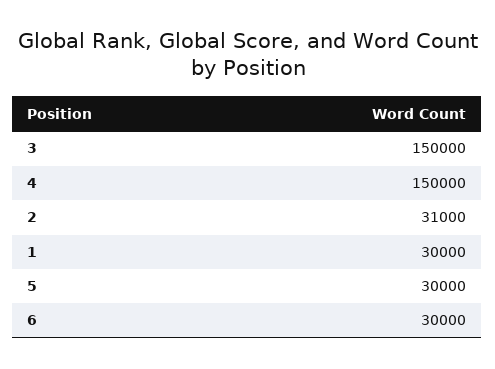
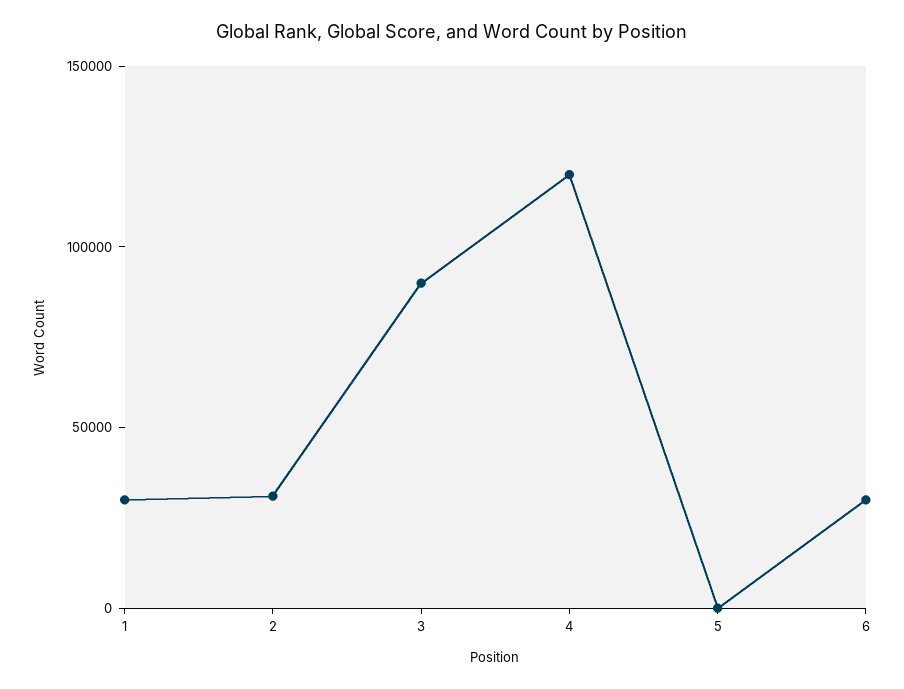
3: 150000 -> 90000
4: 150000 -> 120000
5: 30000 -> 0

